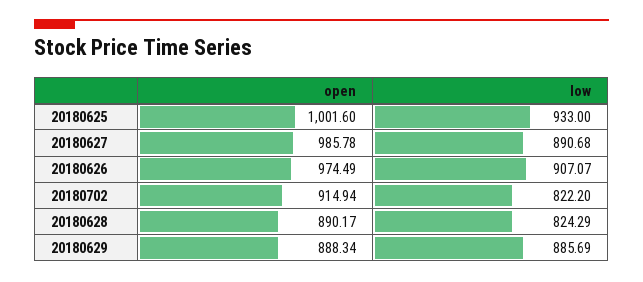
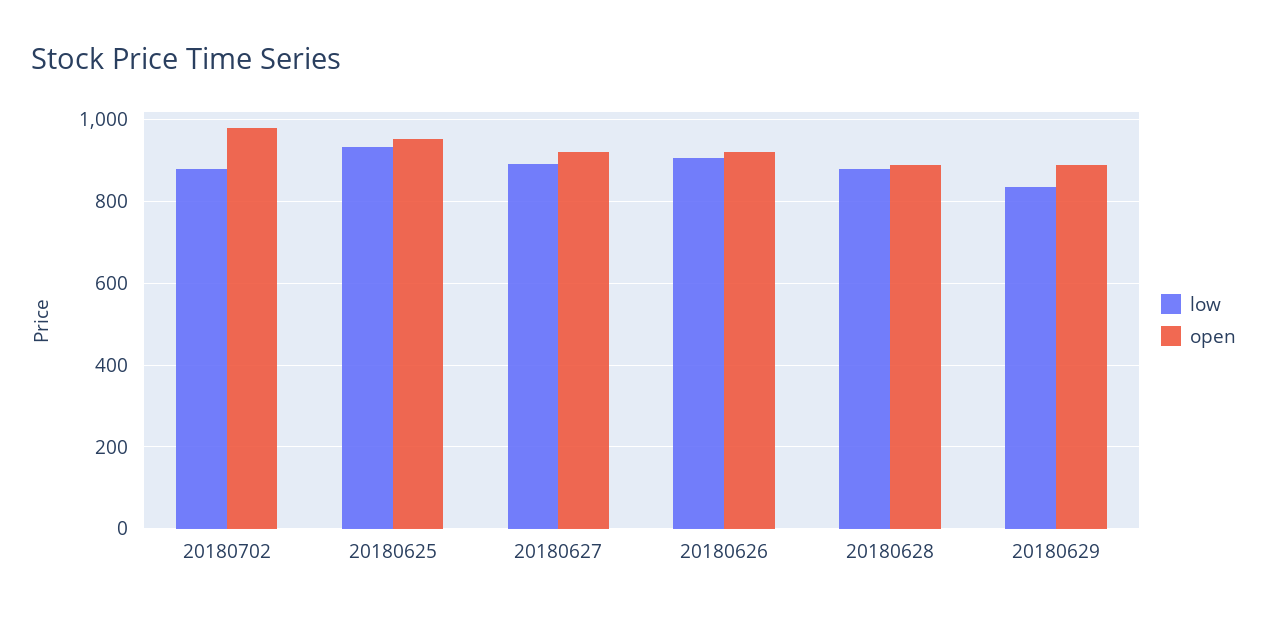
open, 20180625: 1001.6 -> 960
open, 20180627: 985.78 -> 920
open, 20180626: 974.49 -> 920
open, 20180702: 914.94 -> 980
low, 20180702: 822.2 -> 880
low, 20180628: 824.29 -> 880
low, 20180629: 885.69 -> 840

